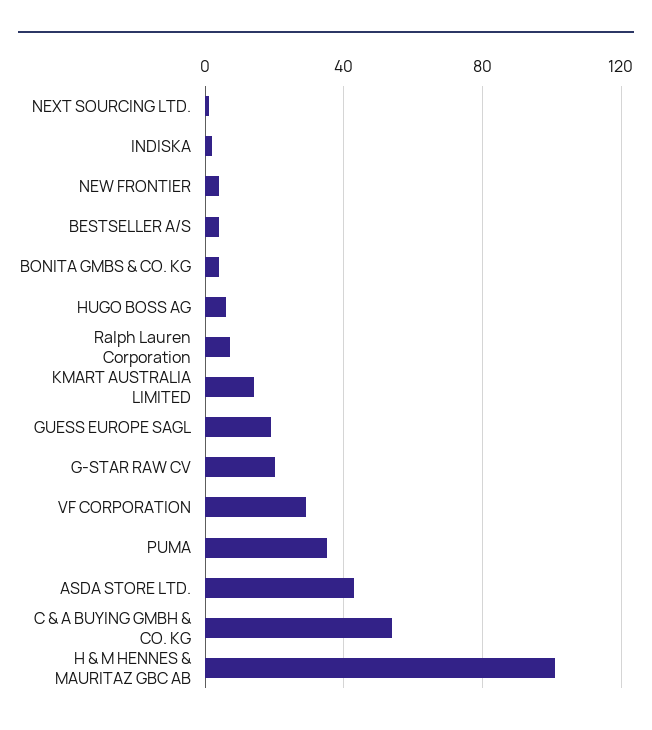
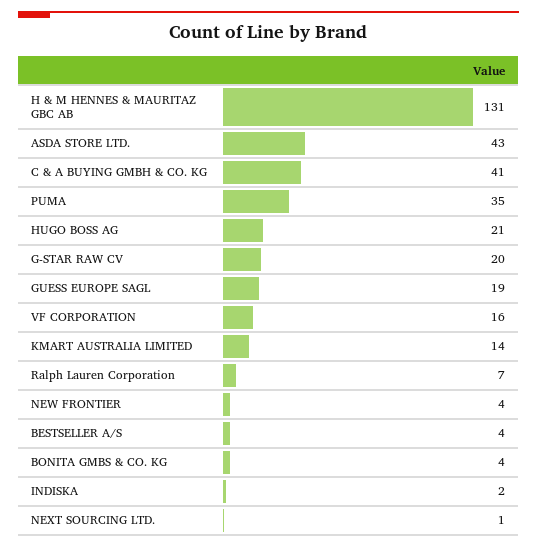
HUGO BOSS AG: 5 -> 21
VF CORPORATION: 30 -> 16
C & A BUYING GMBH & CO. KG: 55 -> 41
H & M HENNES & MAURITAZ GBC AB: 100 -> 131

